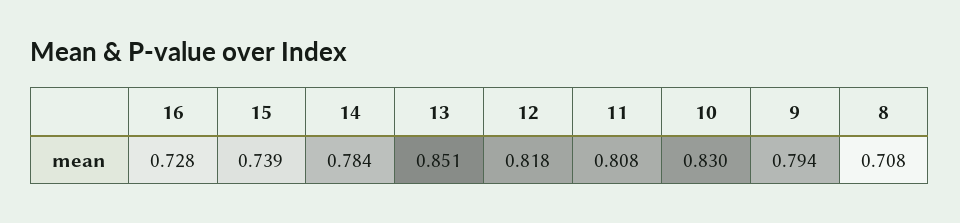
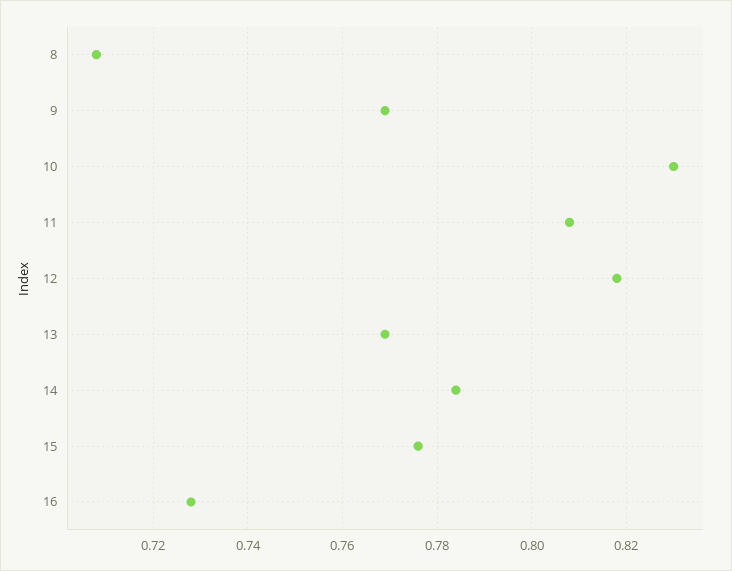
15: 0.739 -> 0.775
13: 0.851 -> 0.77
9: 0.794 -> 0.77

